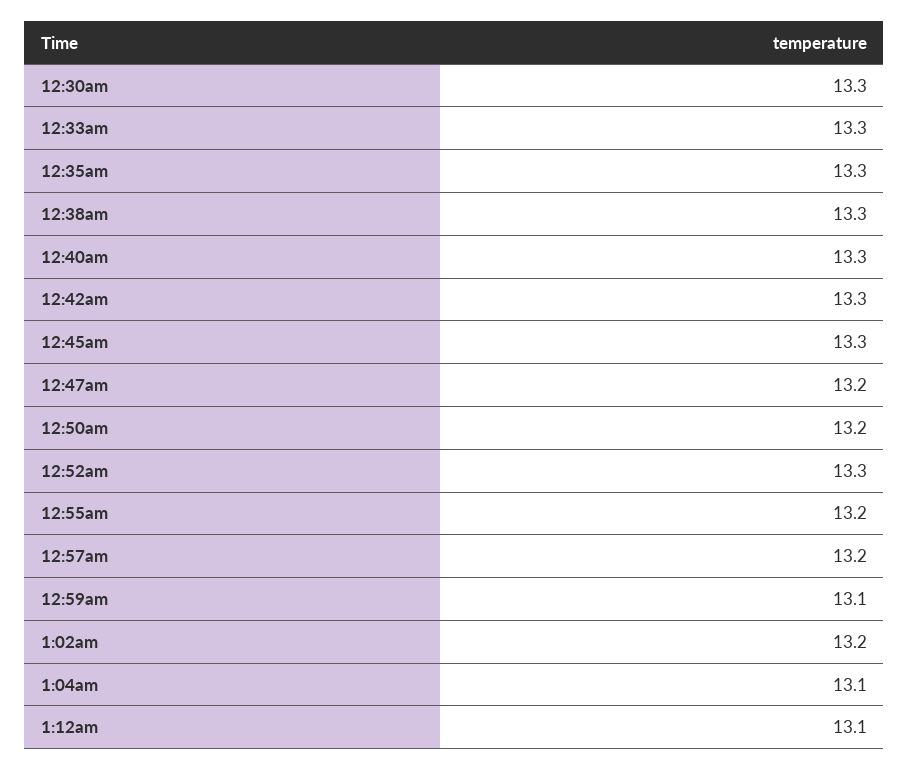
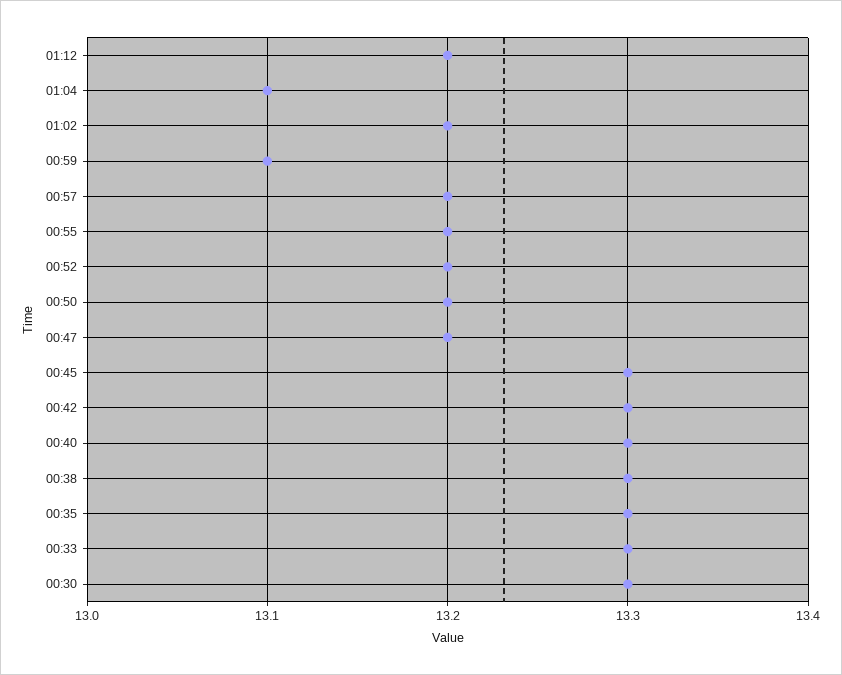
12:52am: 13.3 -> 13.2
1:12am: 13.1 -> 13.2

